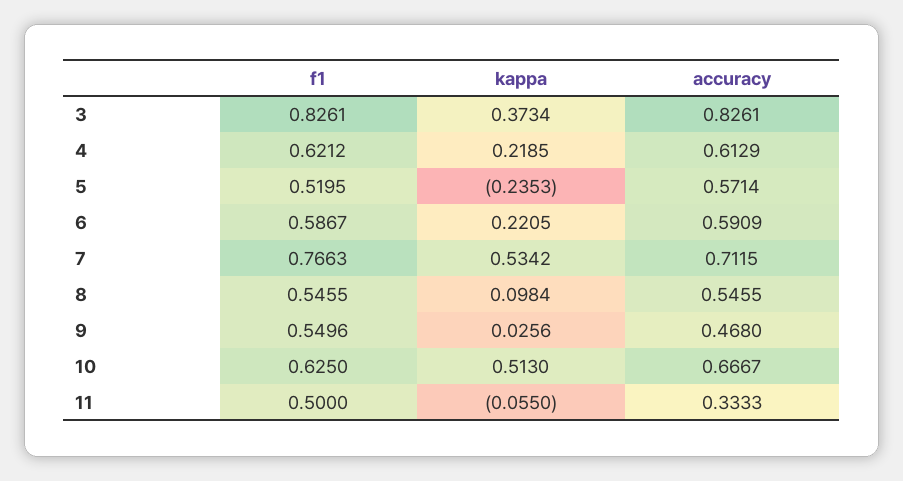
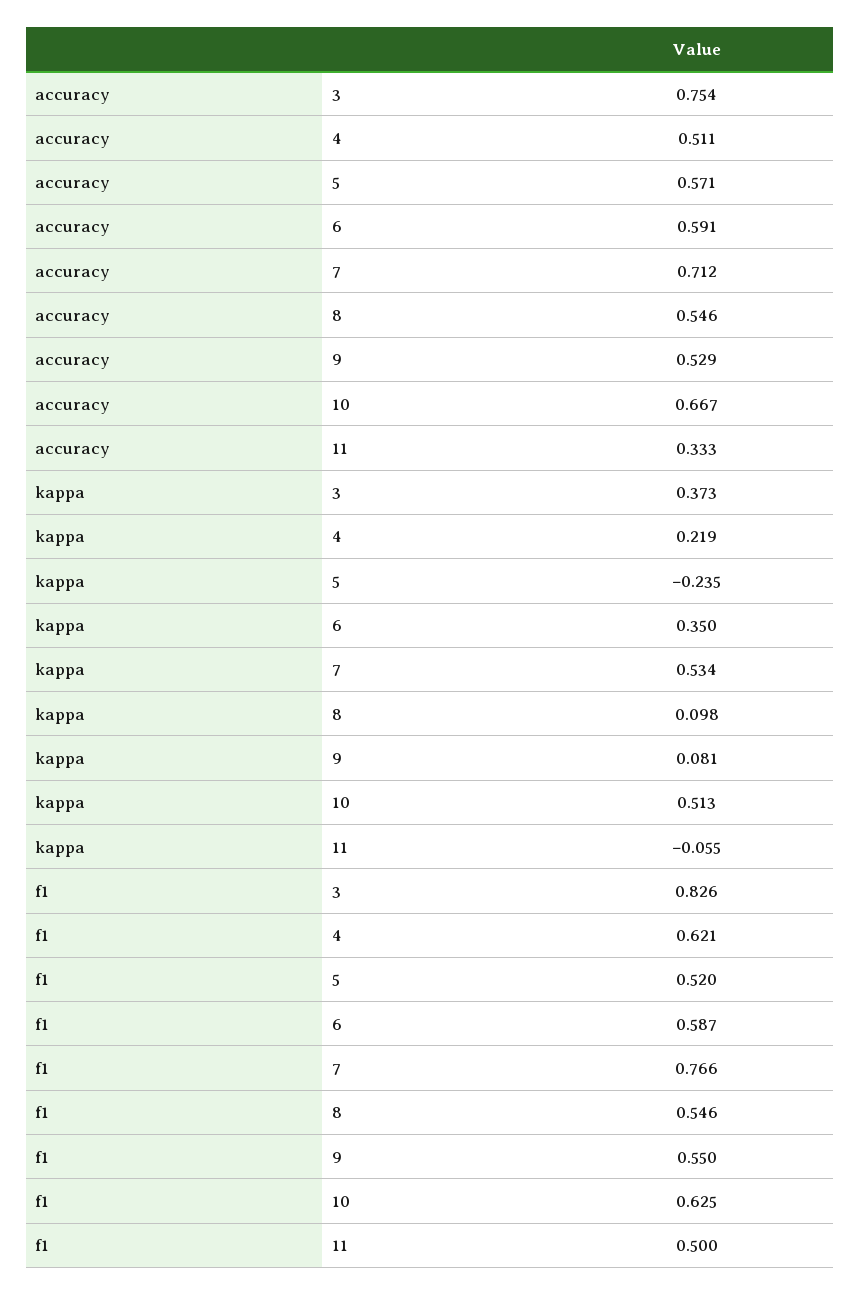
accuracy, 3: 0.8261 -> 0.754
accuracy, 4: 0.6129 -> 0.511
kappa, 6: 0.2205 -> 0.35
kappa, 9: 0.0256 -> 0.081
accuracy, 9: 0.468 -> 0.529

